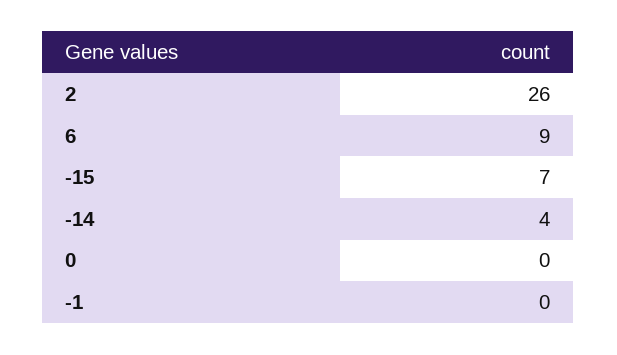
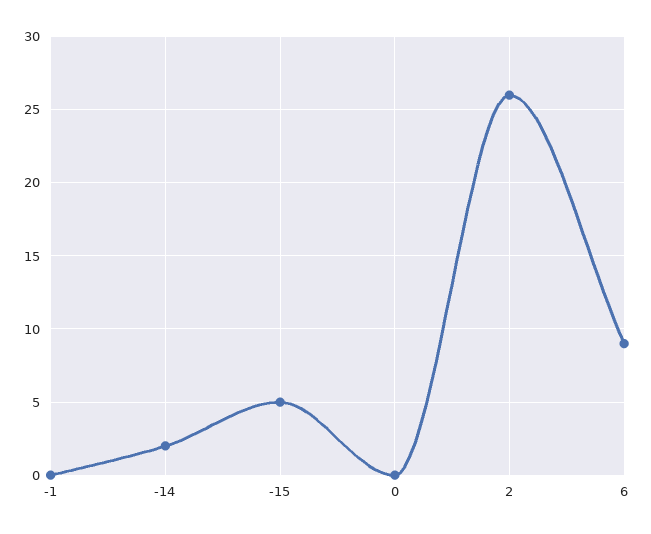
-15: 7 -> 5
-14: 4 -> 2

